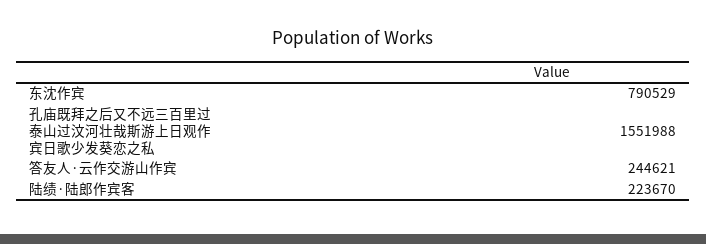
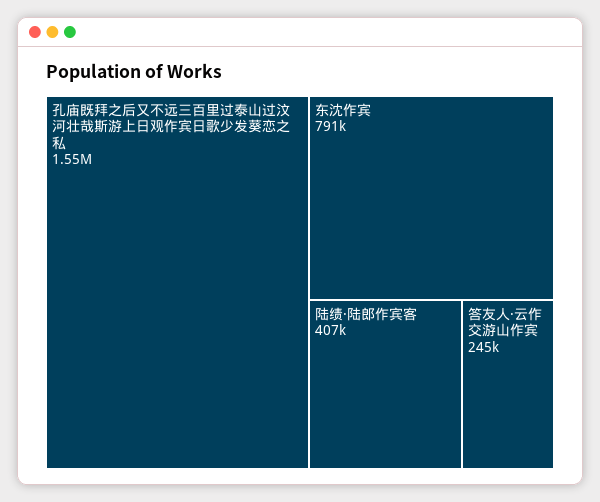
陆绩·陆郎作宾客: 223670 -> 407000

